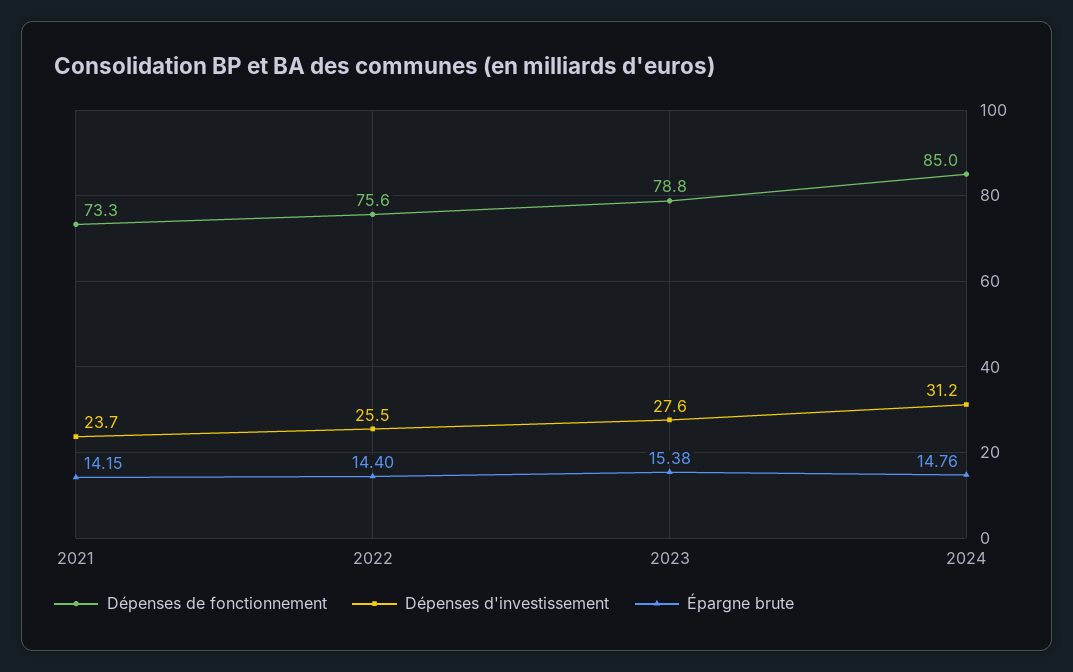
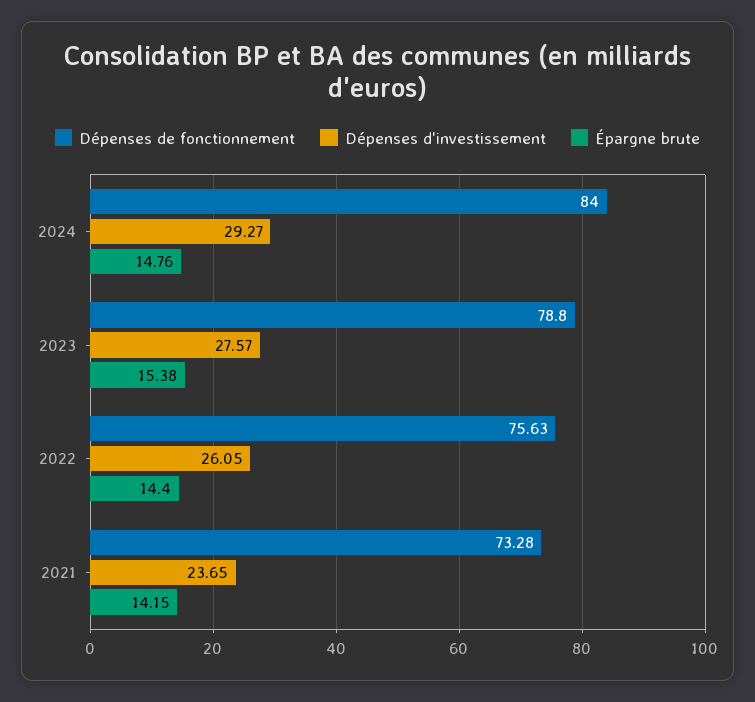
Dépenses d'investissement, 2022: 25.5 -> 26.05
Dépenses de fonctionnement, 2024: 85 -> 84
Dépenses d'investissement, 2024: 31.2 -> 29.27

